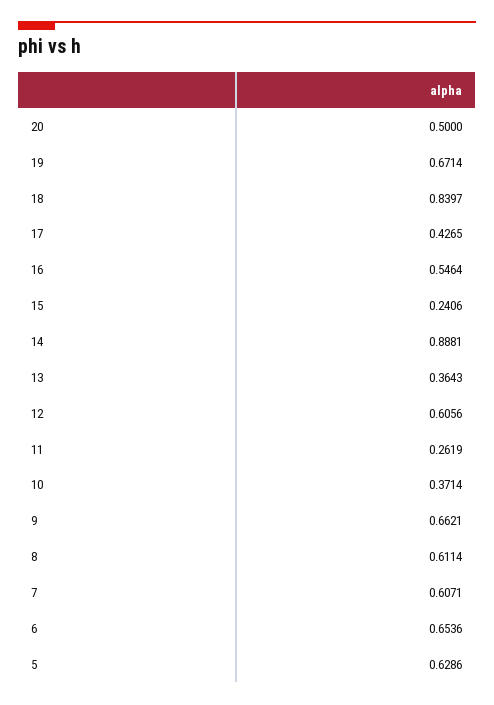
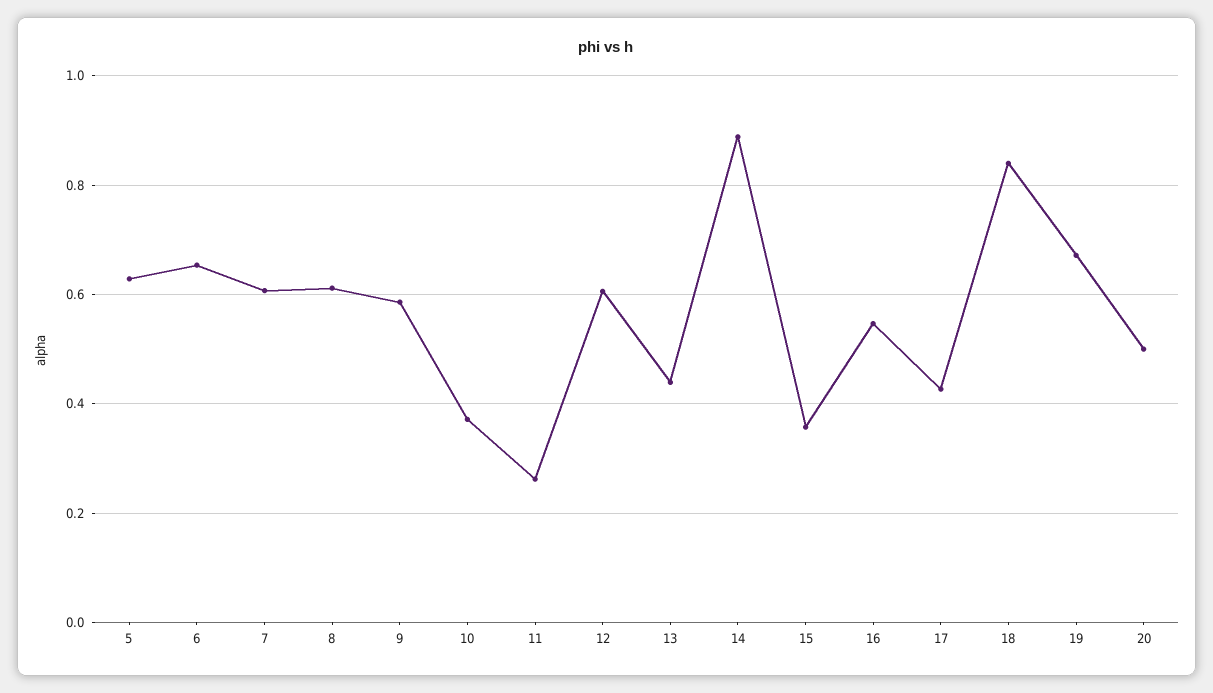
15: 0.2406 -> 0.36
13: 0.3643 -> 0.44
9: 0.6621 -> 0.58

